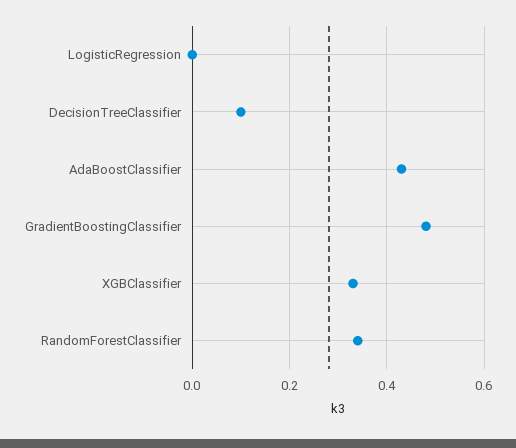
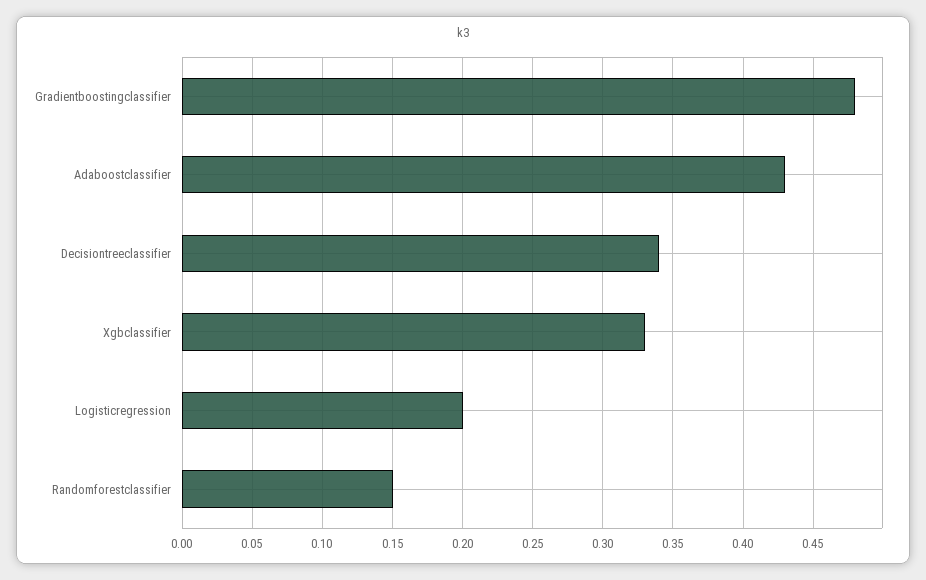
LogisticRegression: 0 -> 0.2
DecisionTreeClassifier: 0.1 -> 0.34
RandomForestClassifier: 0.35 -> 0.15

